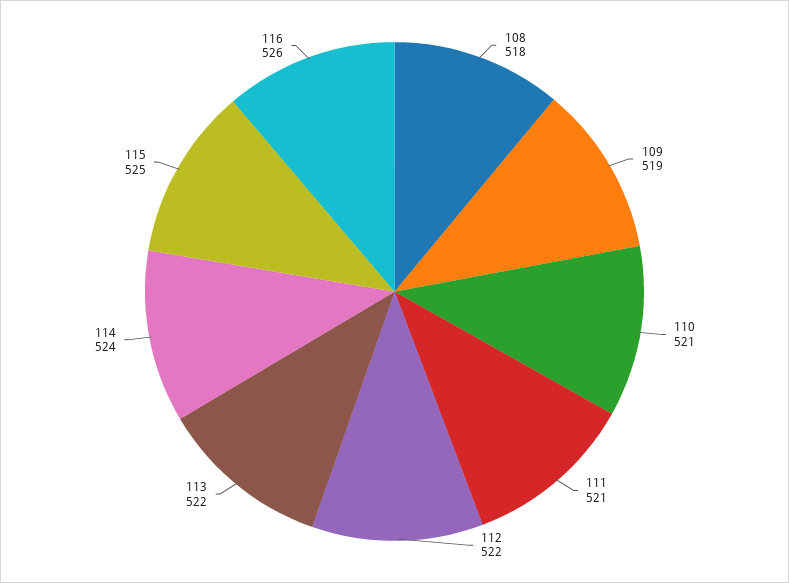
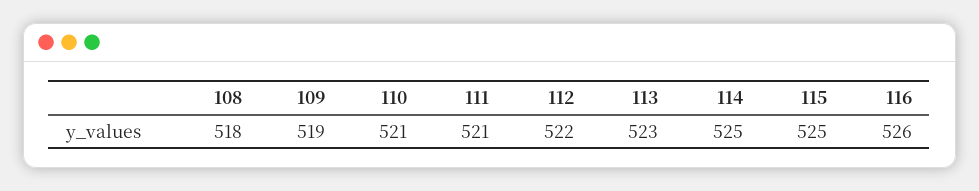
113: 522 -> 523
114: 524 -> 525

